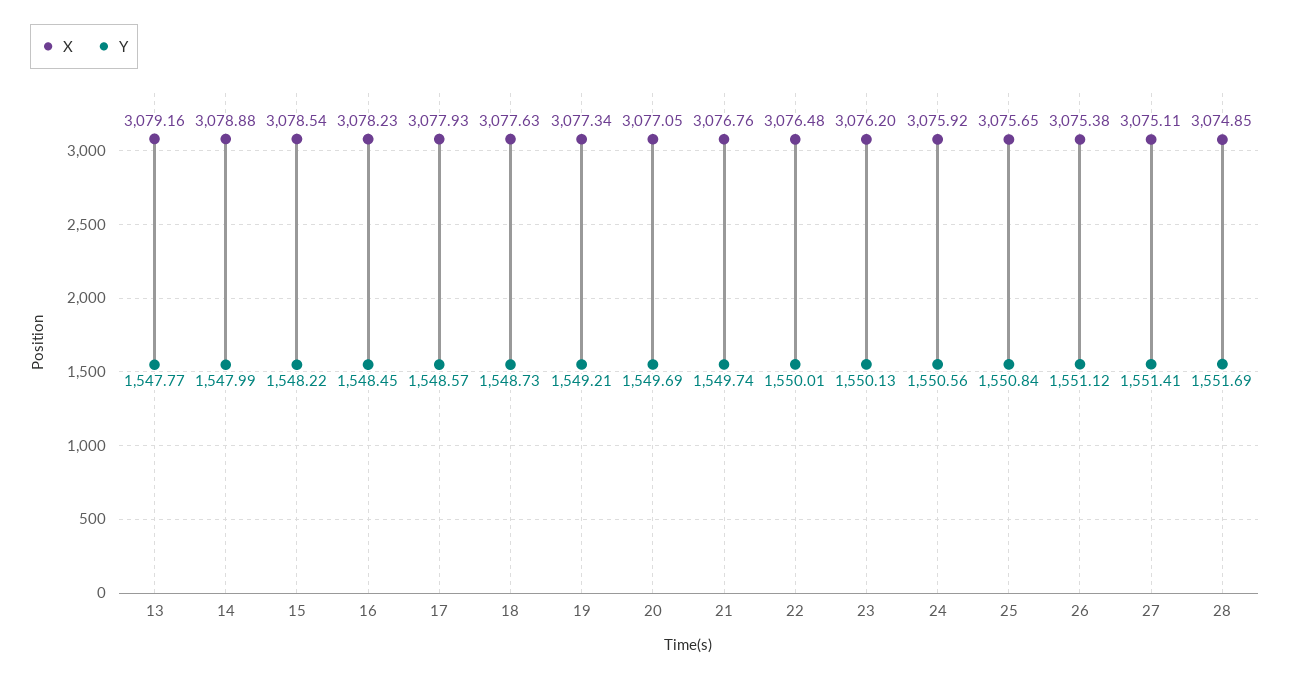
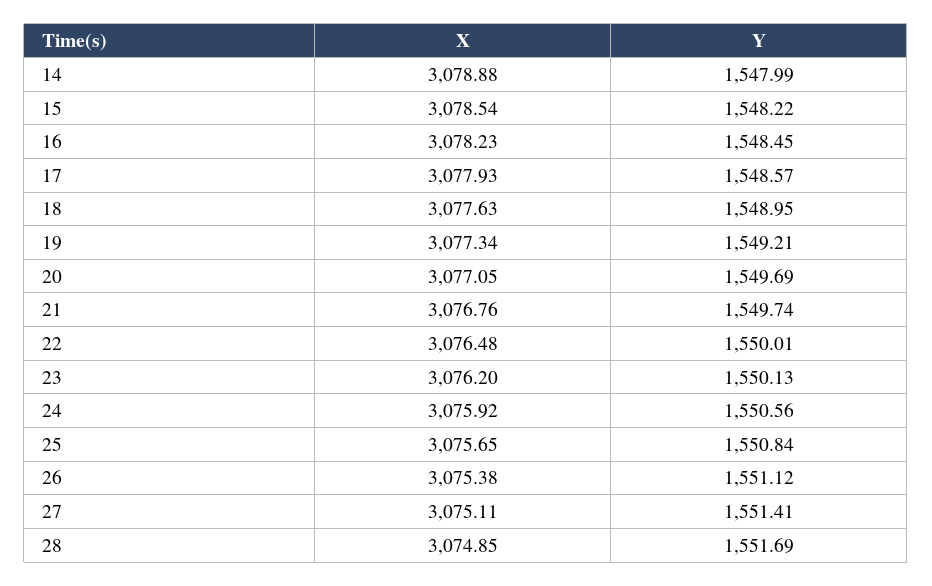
X, 13: 3079.16 -> none
Y, 13: 1547.77 -> none
Y, 18: 1548.73 -> 1548.95

